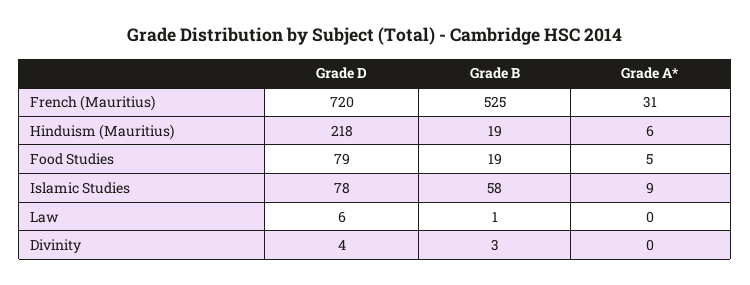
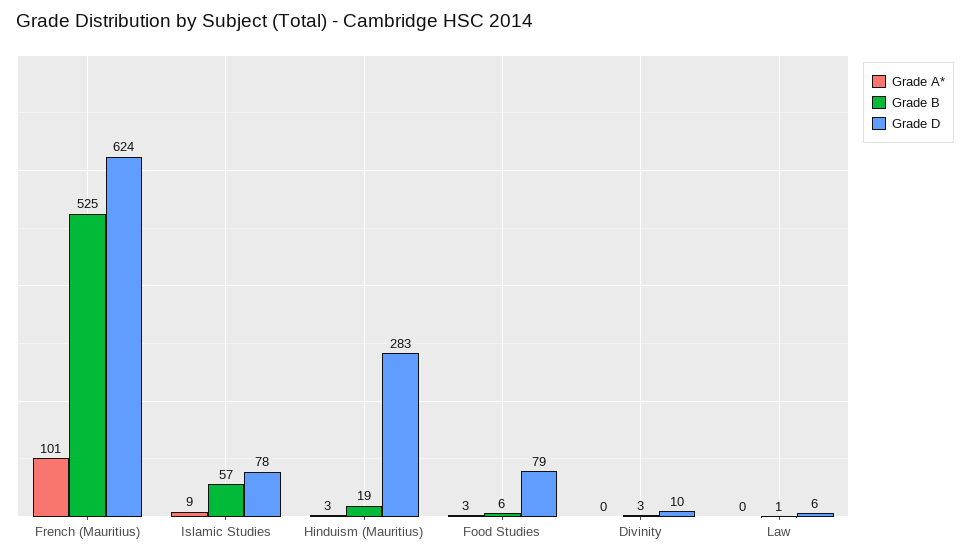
Grade D, French (Mauritius): 720 -> 624
Grade A*, French (Mauritius): 31 -> 101
Grade D, Hinduism (Mauritius): 218 -> 283
Grade A*, Hinduism (Mauritius): 6 -> 3
Grade B, Food Studies: 19 -> 6
Grade A*, Food Studies: 5 -> 3
Grade B, Islamic Studies: 58 -> 57
Grade D, Divinity: 4 -> 10

